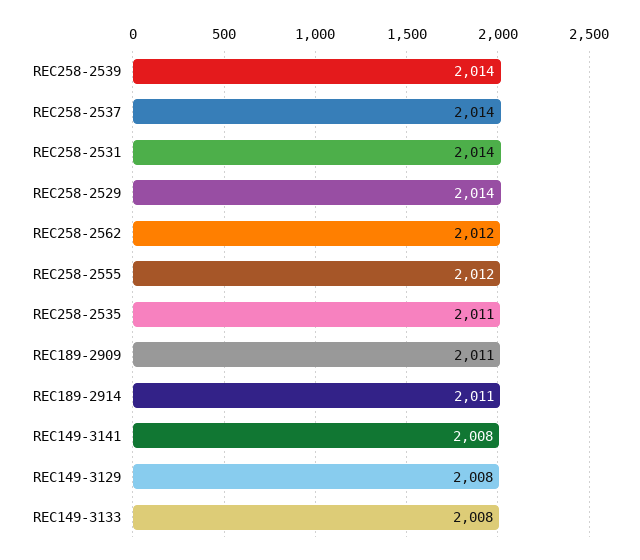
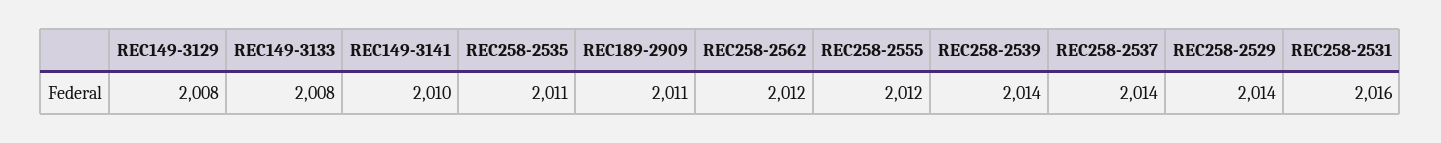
REC258-2531: 2014 -> 2016
REC189-2914: 2011 -> none
REC149-3141: 2008 -> 2010

